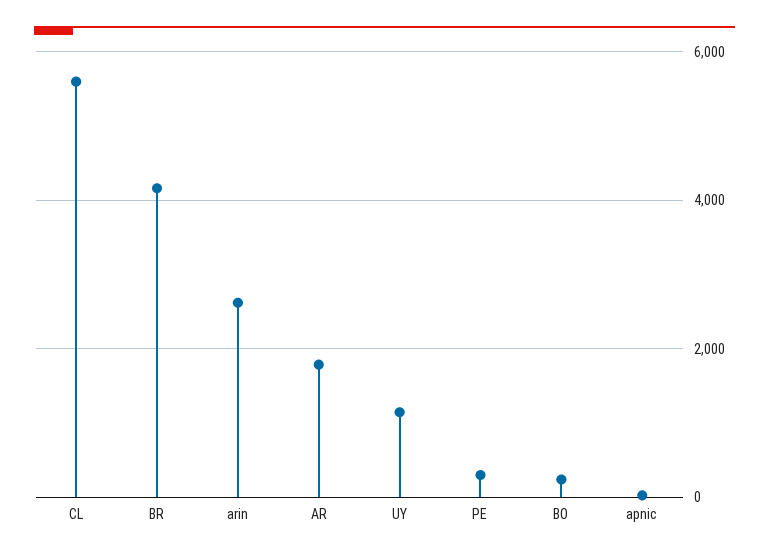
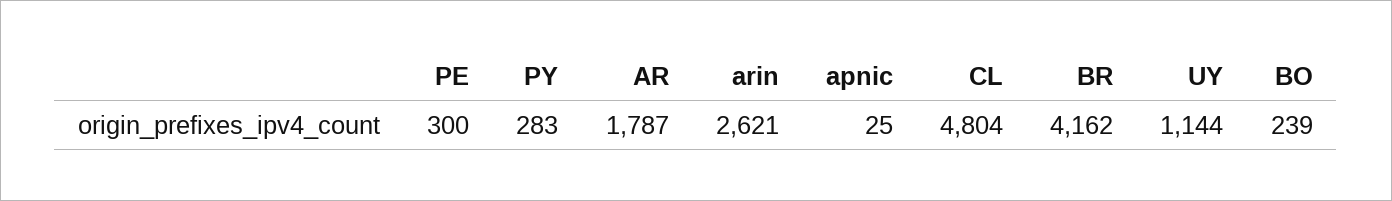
CL: 5600 -> 4804
PY: none -> 283

